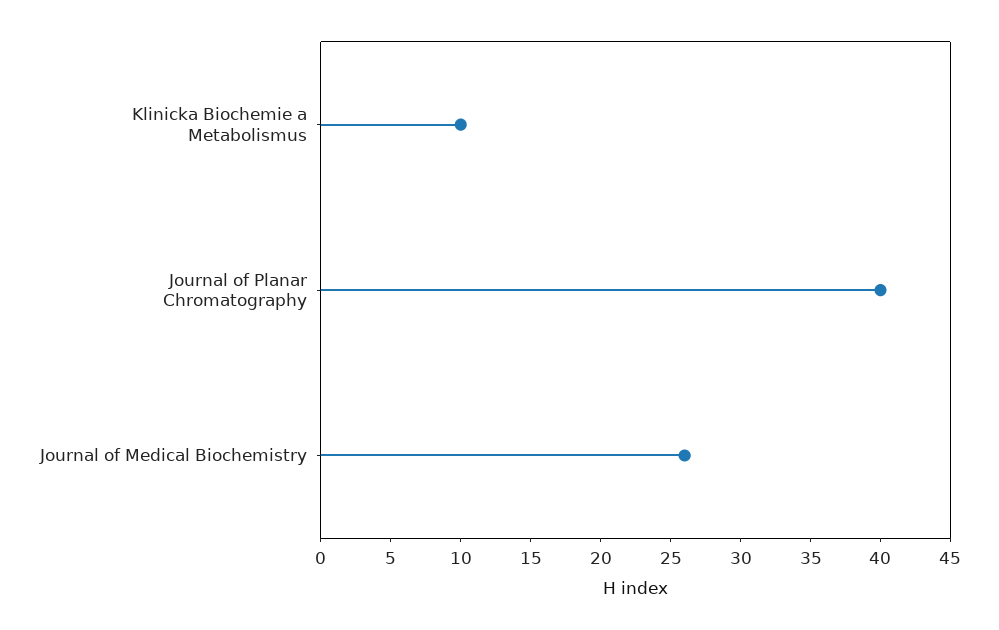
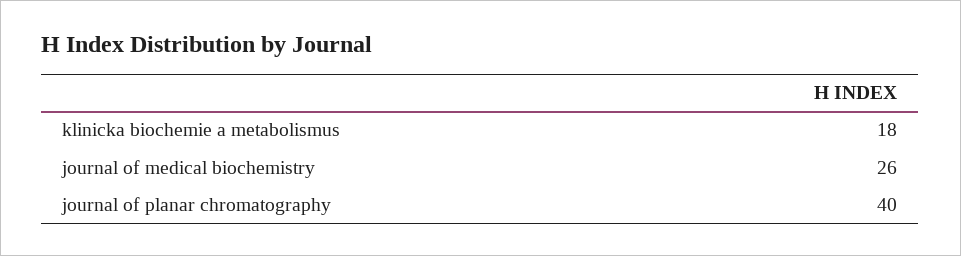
Klinicka Biochemie a Metabolismus: 10 -> 18

